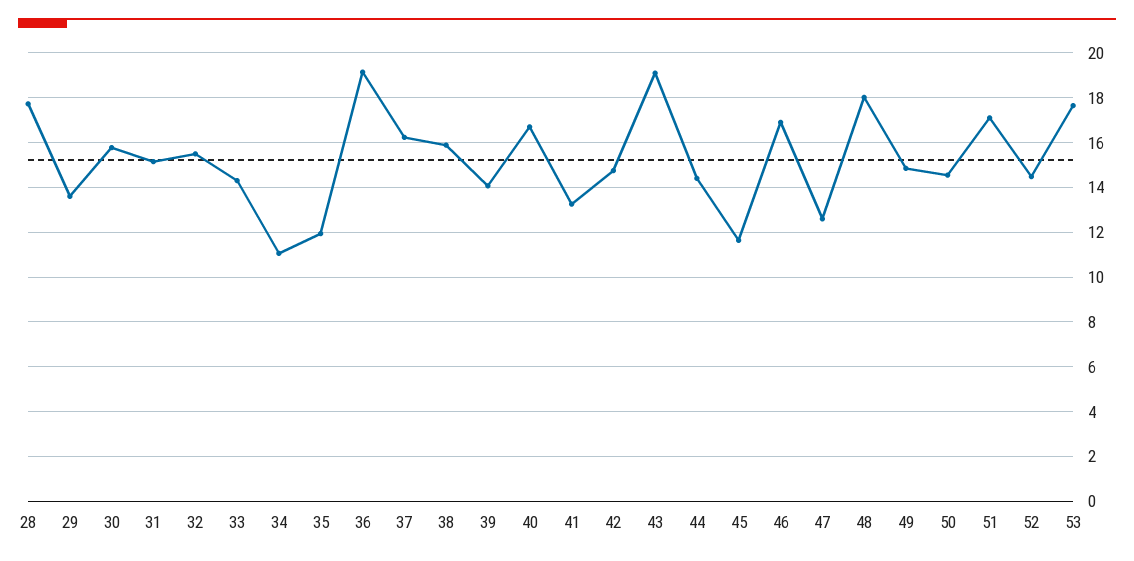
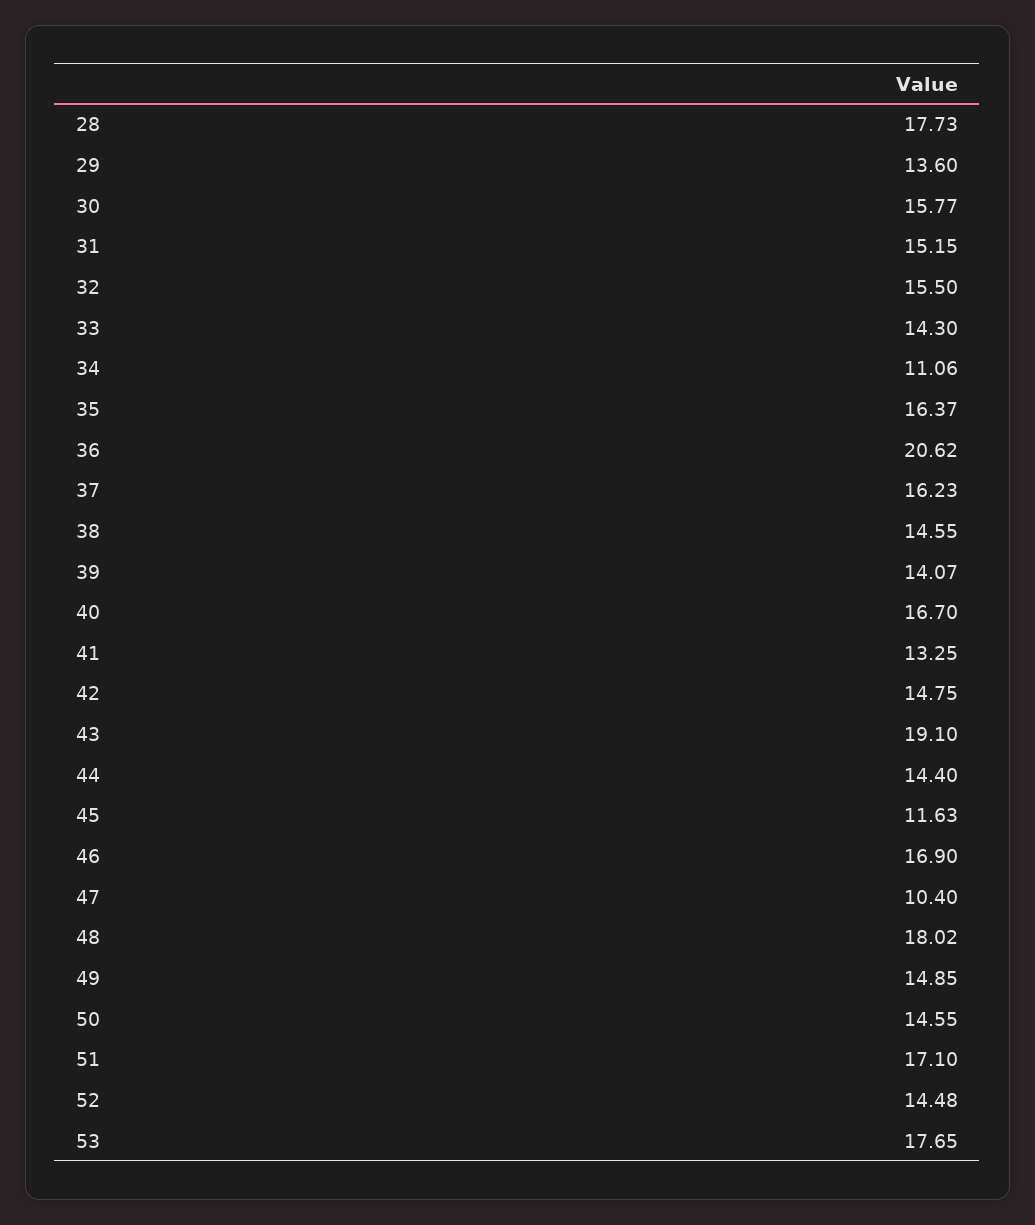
35: 12 -> 16.37
36: 19 -> 20.62
38: 16 -> 14.55
47: 12.5 -> 10.4

